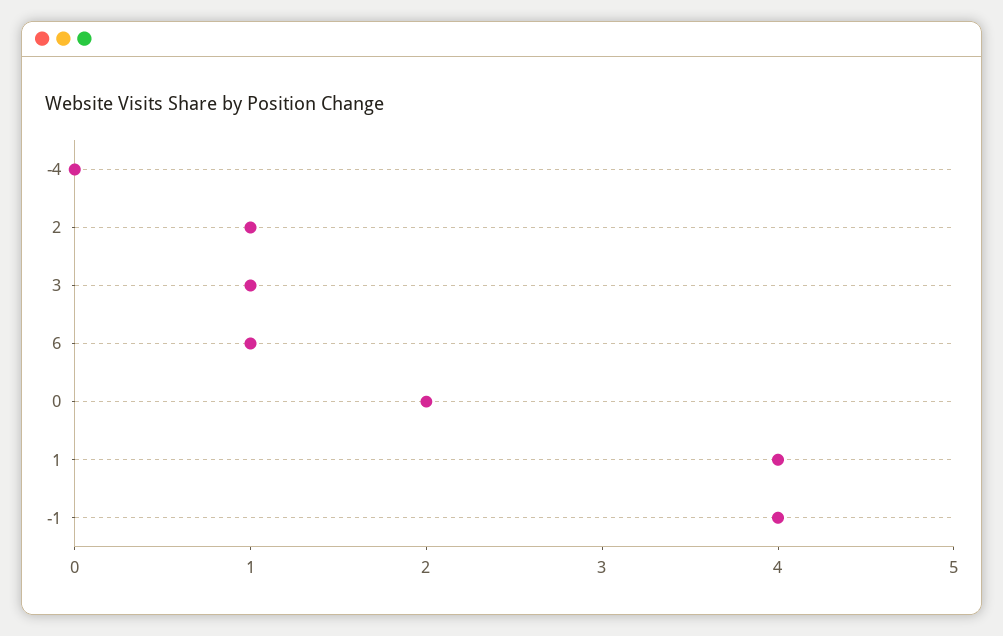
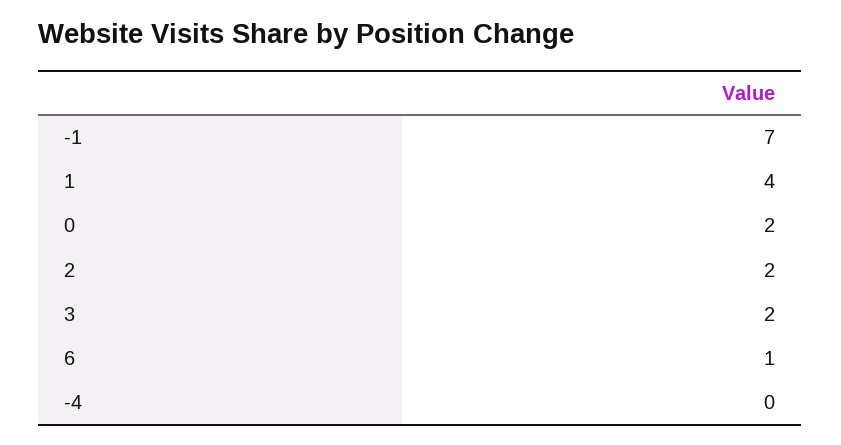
2: 1 -> 2
3: 1 -> 2
-1: 4 -> 7

